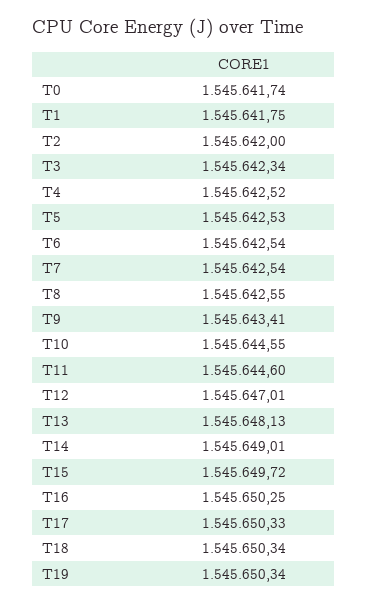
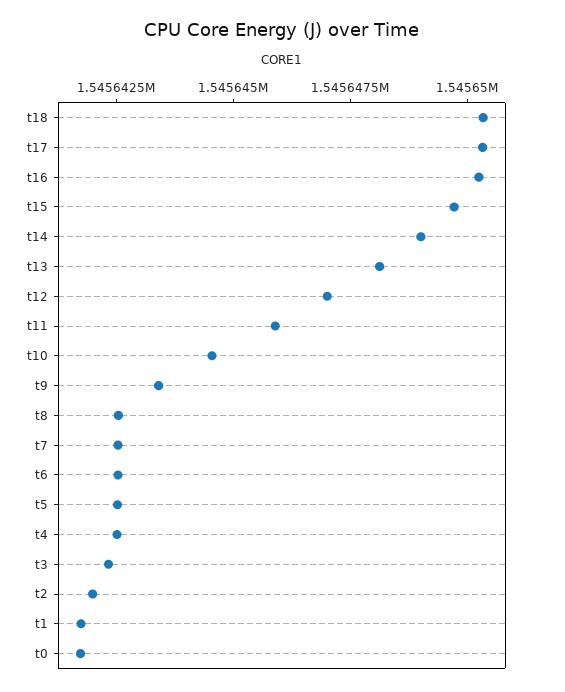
T11: 1545644.6 -> 1545646
T19: 1545650.34 -> none

